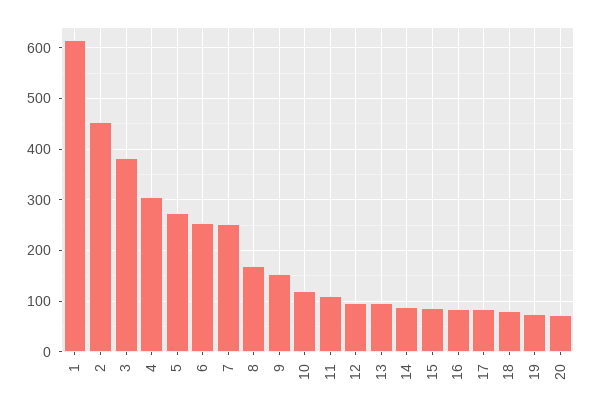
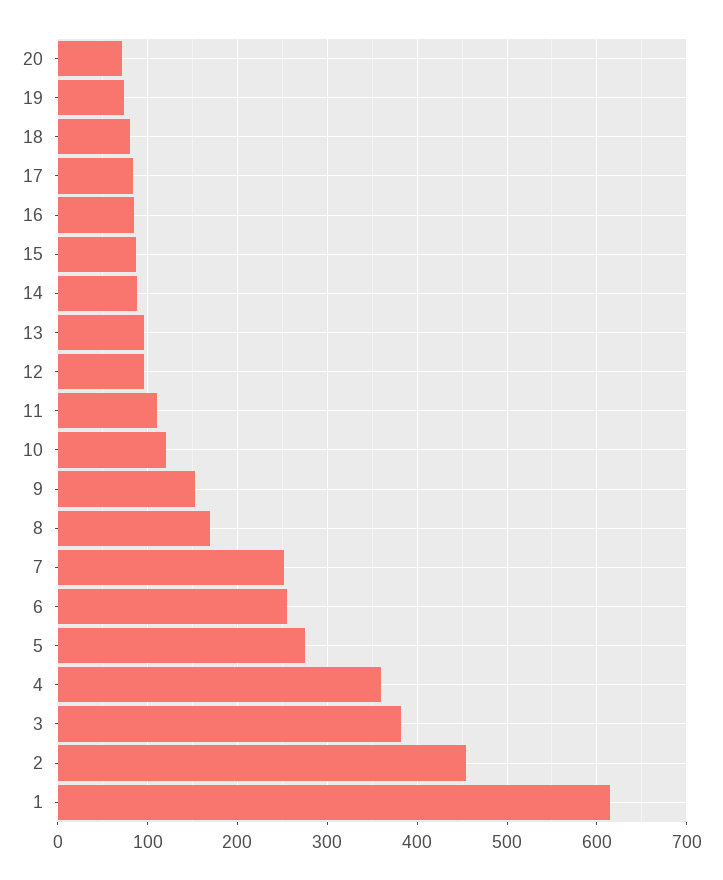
4: 300 -> 360

